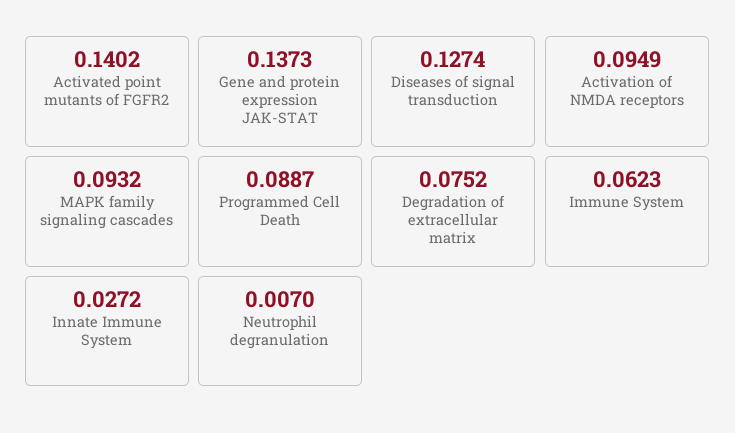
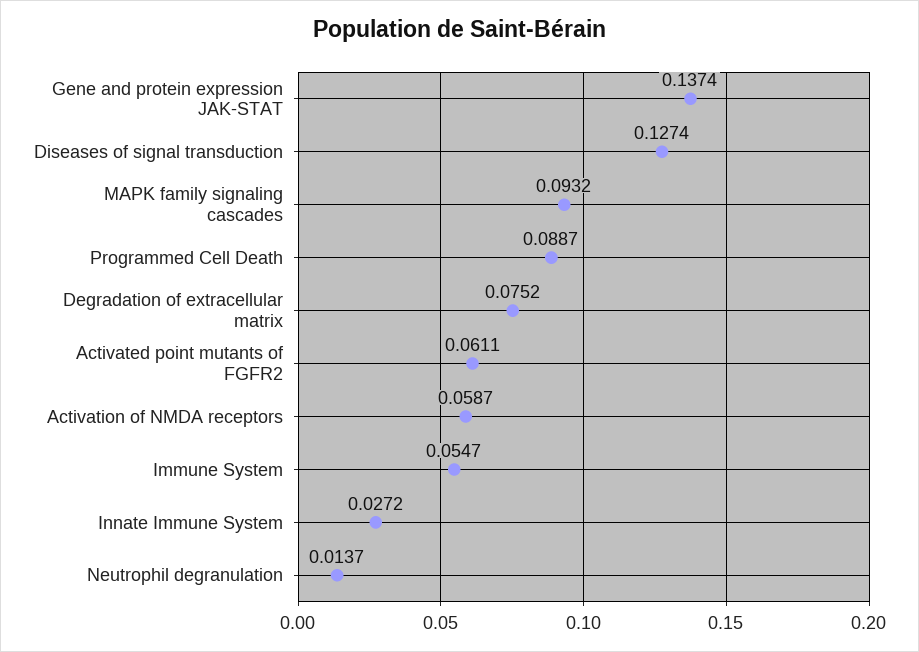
Activated point mutants of FGFR2: 0.1402 -> 0.0611
Gene and protein expression JAK-STAT: 0.1373 -> 0.1374
Activation of NMDA receptors: 0.0949 -> 0.0587
Immune System: 0.0623 -> 0.0547
Neutrophil degranulation: 0.007 -> 0.0137

